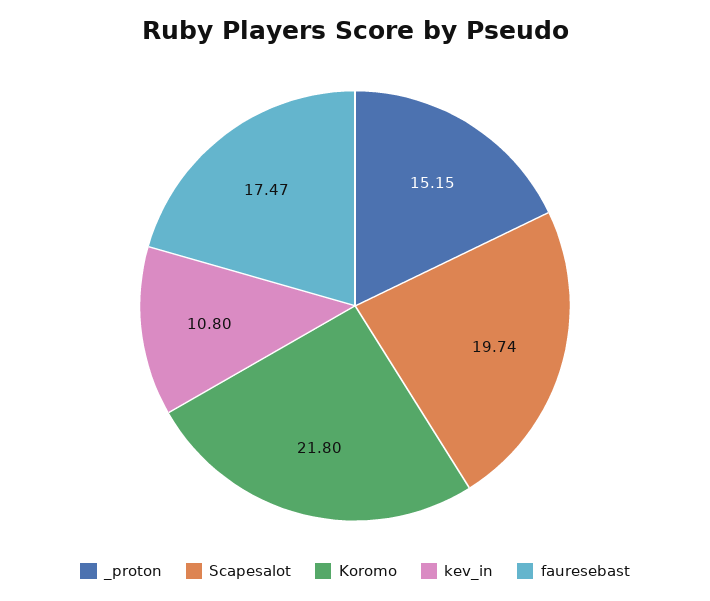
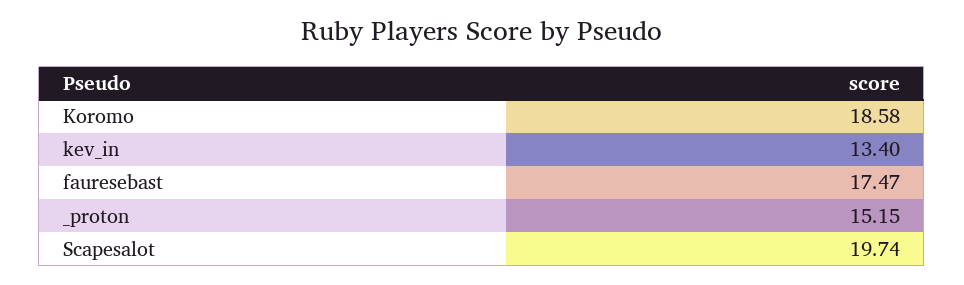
Koromo: 21.8 -> 18.58
kev_in: 10.8 -> 13.4

